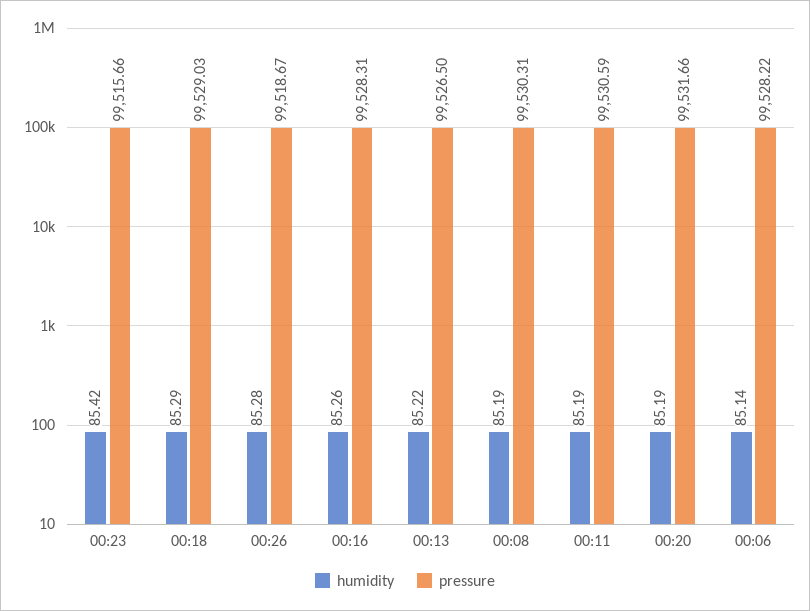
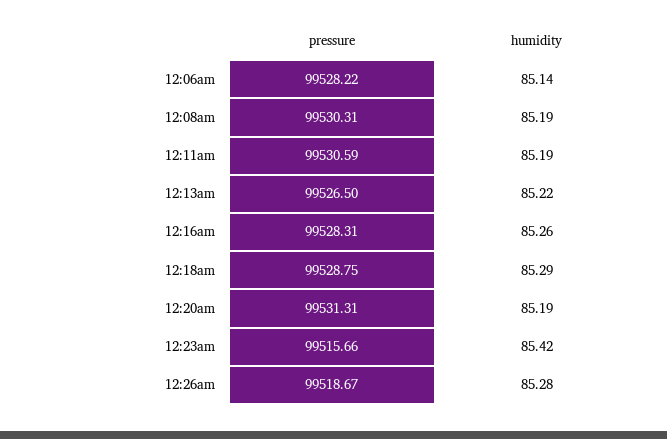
pressure, 00:18: 99529.03 -> 99528.75
pressure, 00:20: 99531.66 -> 99531.31

